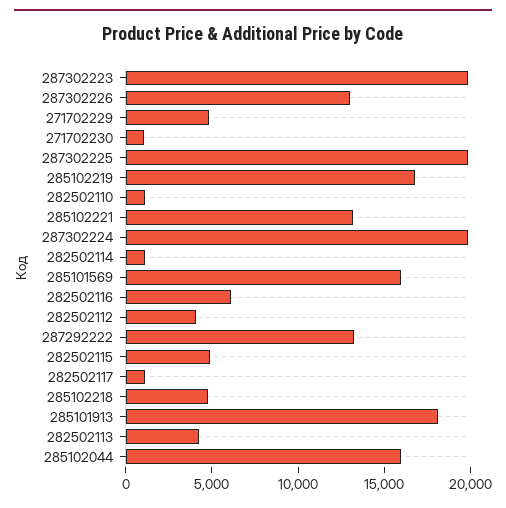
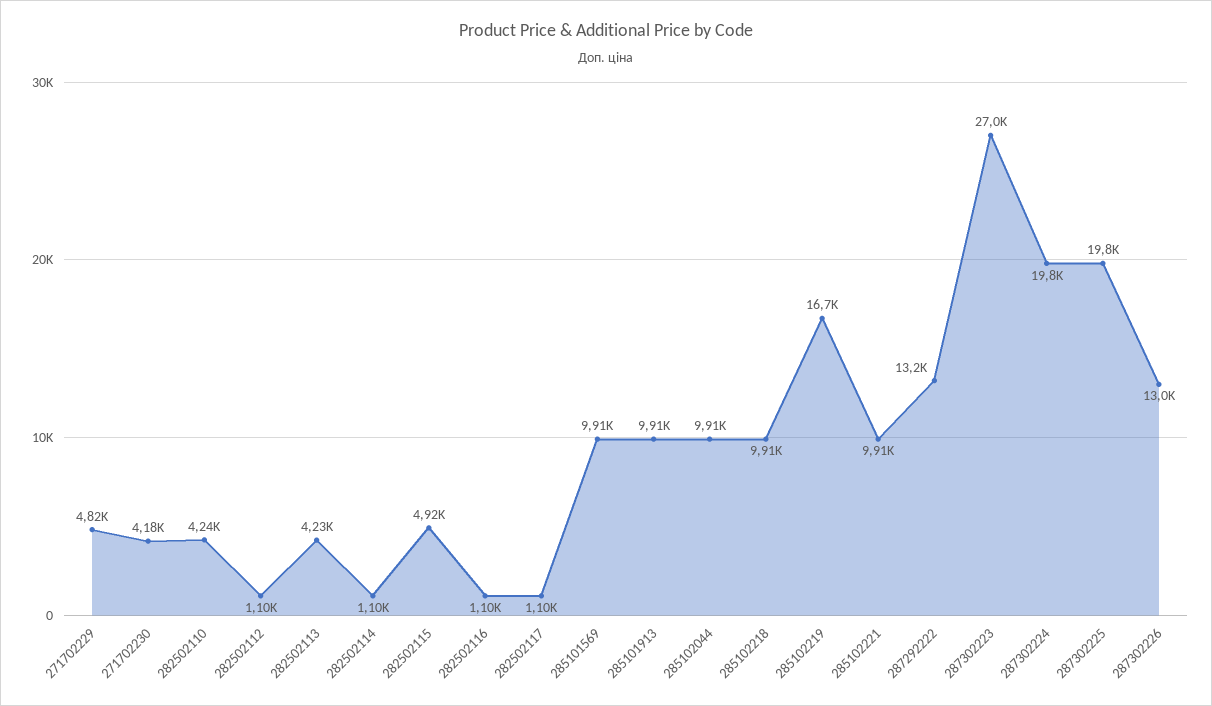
287302223: 20000 -> 27000
271702230: 1000 -> 4180
282502110: 1000 -> 4240
285102221: 13000 -> 9910
285101569: 16000 -> 9910
282502116: 6000 -> 1100
282502112: 4000 -> 1100
285102218: 5000 -> 9910
285101913: 18000 -> 9910
285102044: 16000 -> 9910

